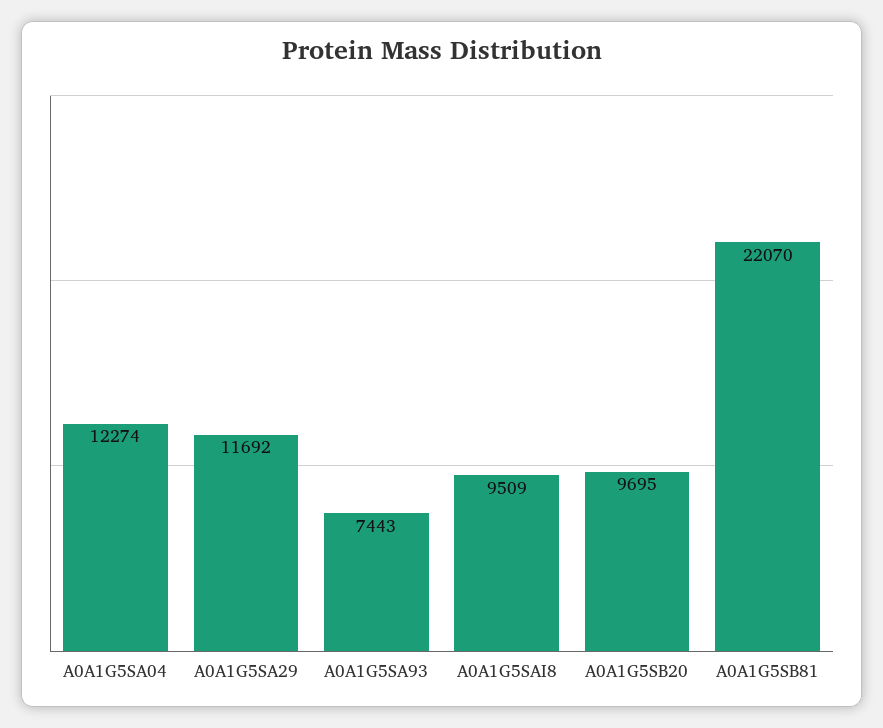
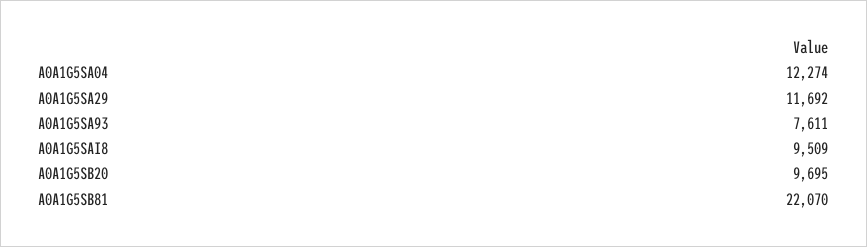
A0A1G5SA93: 7443 -> 7611

